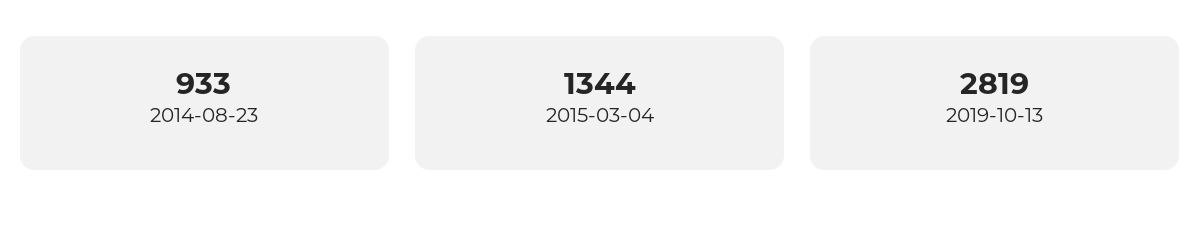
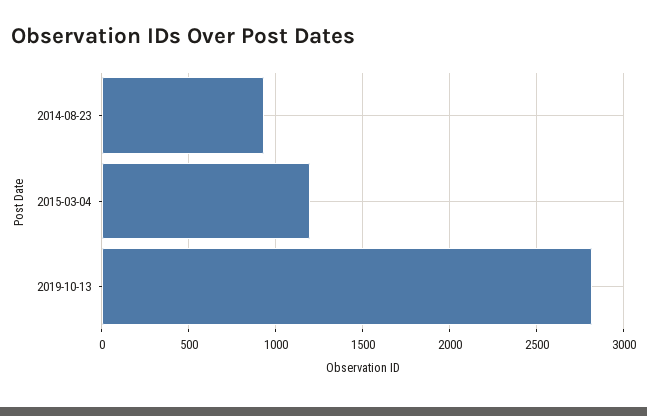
2015-03-04: 1344 -> 1200

